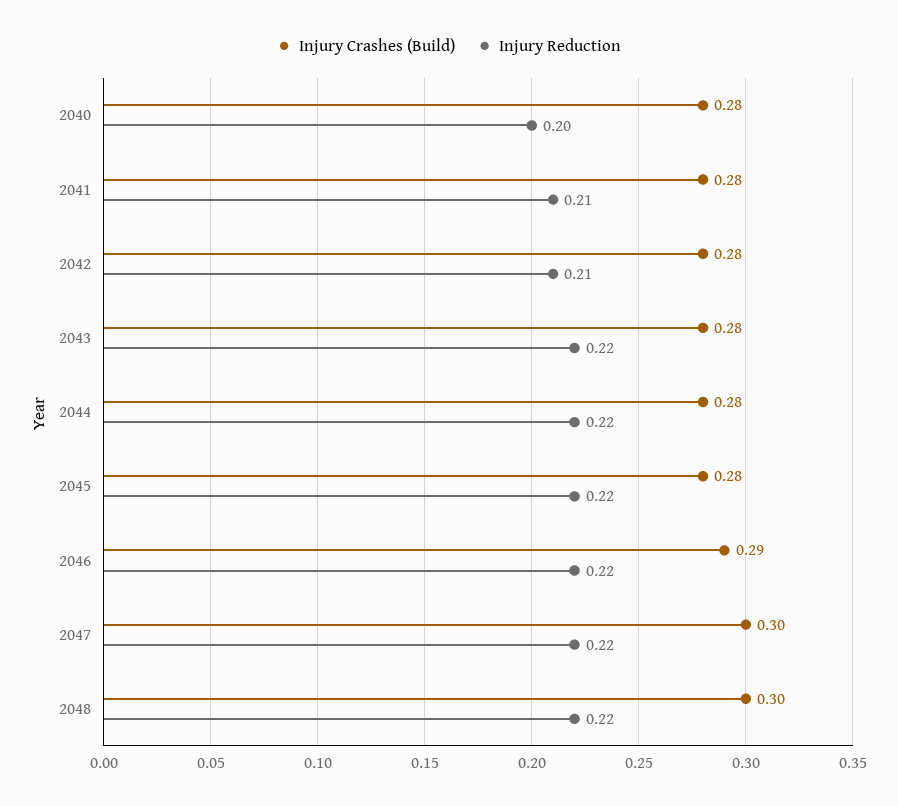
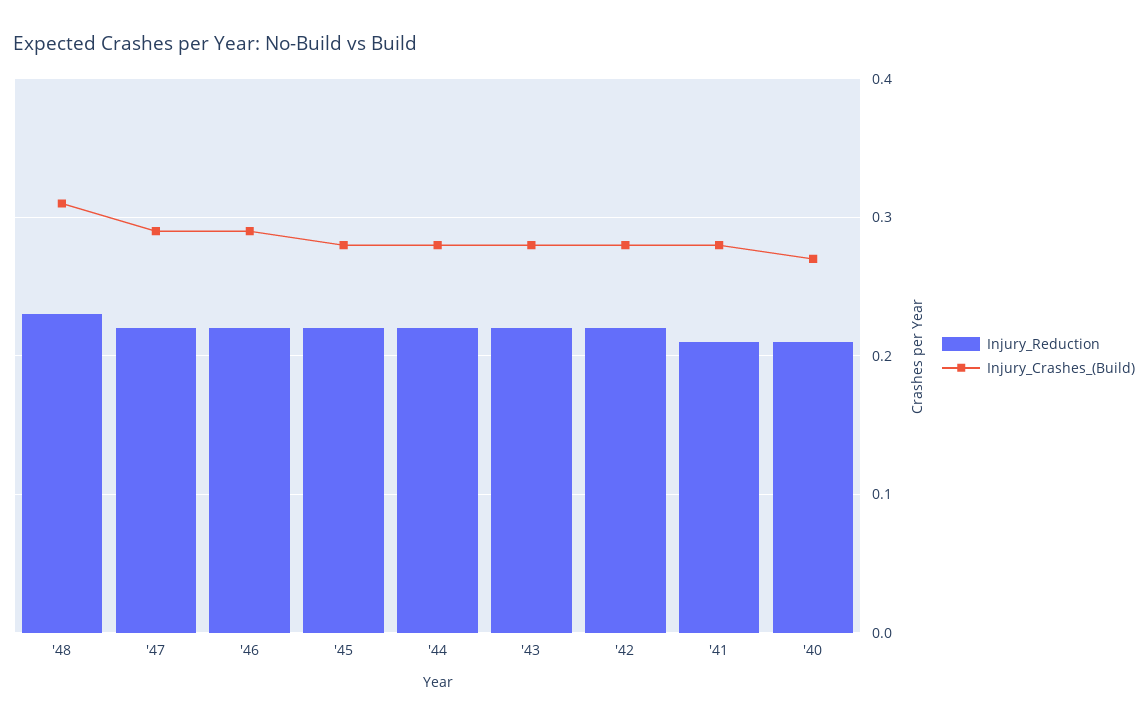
Injury Crashes (Build), 2040: 0.28 -> 0.27
Injury Reduction, 2040: 0.2 -> 0.21
Injury Reduction, 2042: 0.21 -> 0.22
Injury Crashes (Build), 2047: 0.3 -> 0.29
Injury Crashes (Build), 2048: 0.3 -> 0.31
Injury Reduction, 2048: 0.22 -> 0.23

